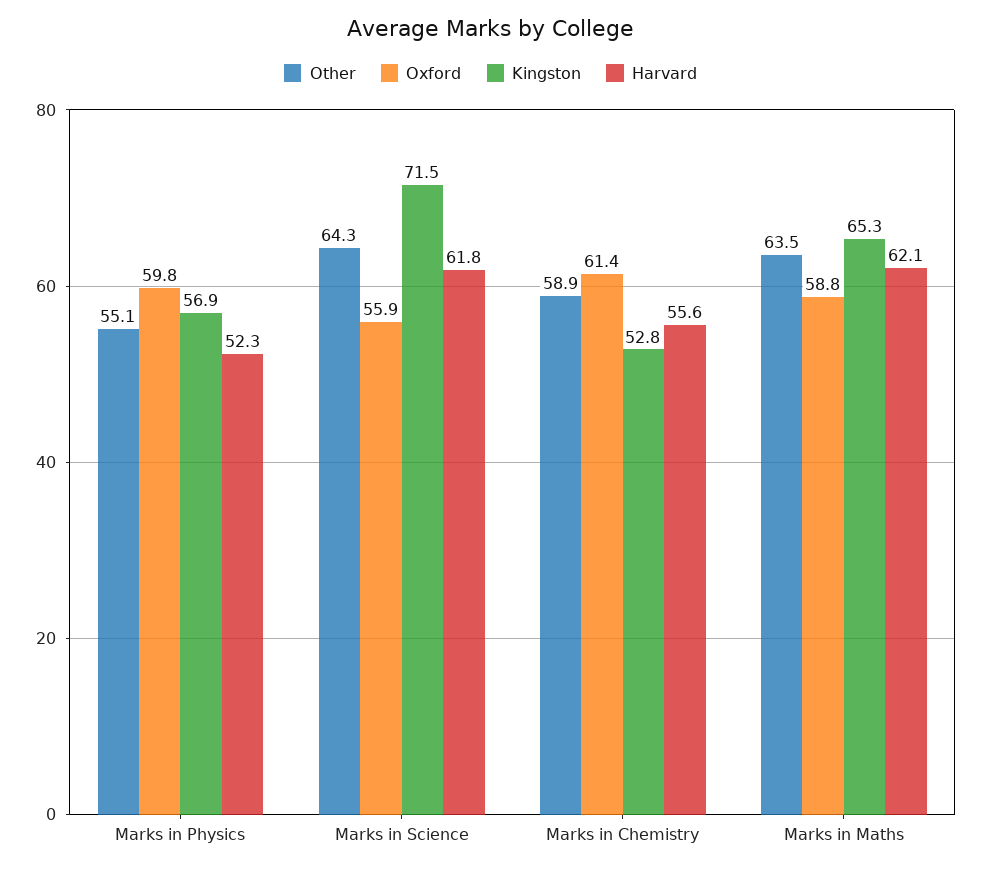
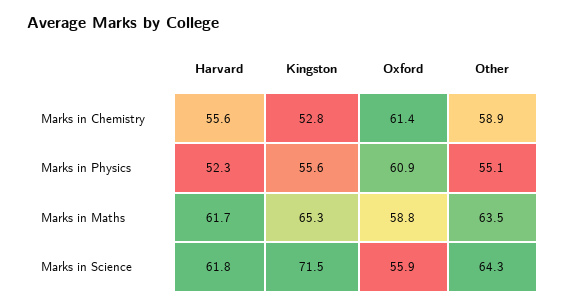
Oxford, Marks in Physics: 59.8 -> 60.9
Kingston, Marks in Physics: 56.9 -> 55.6
Harvard, Marks in Maths: 62.1 -> 61.7

